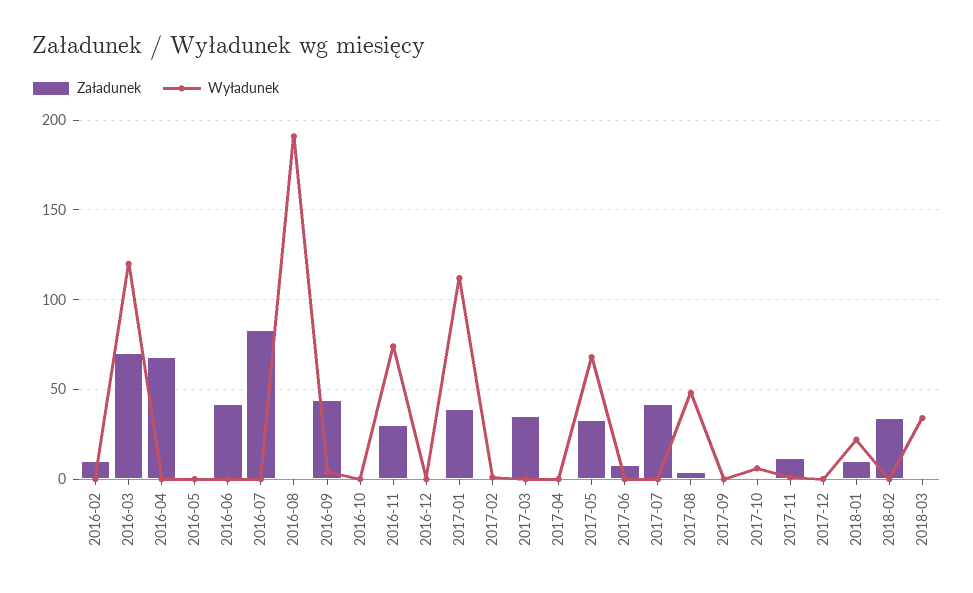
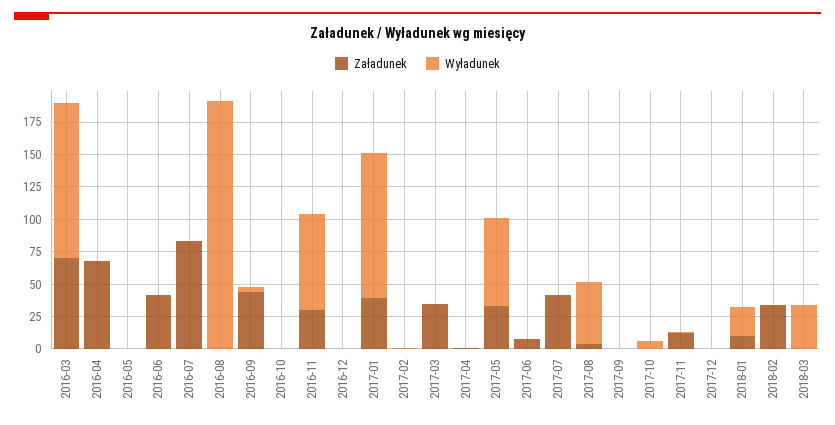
Załadunek, 2016-02: 10 -> none
Wyładunek, 2016-02: 0 -> none

